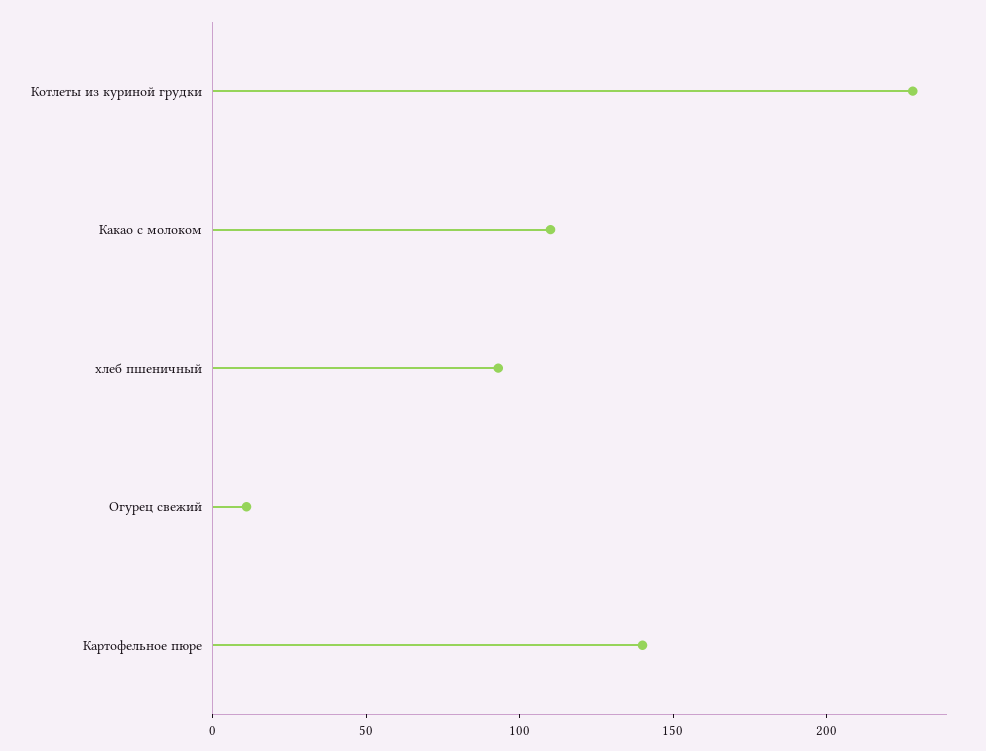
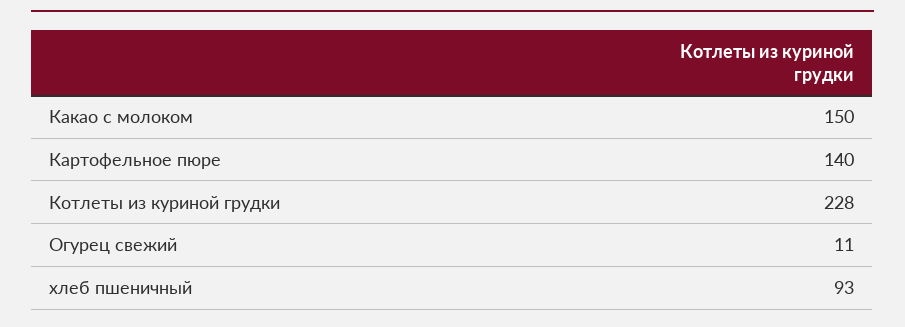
Какао с молоком: 110 -> 150

